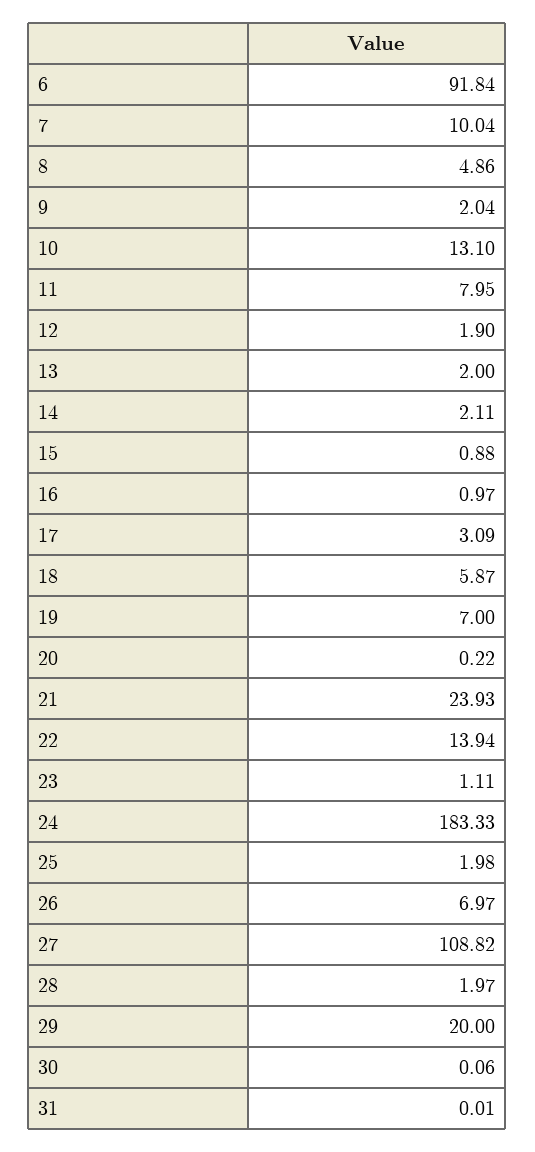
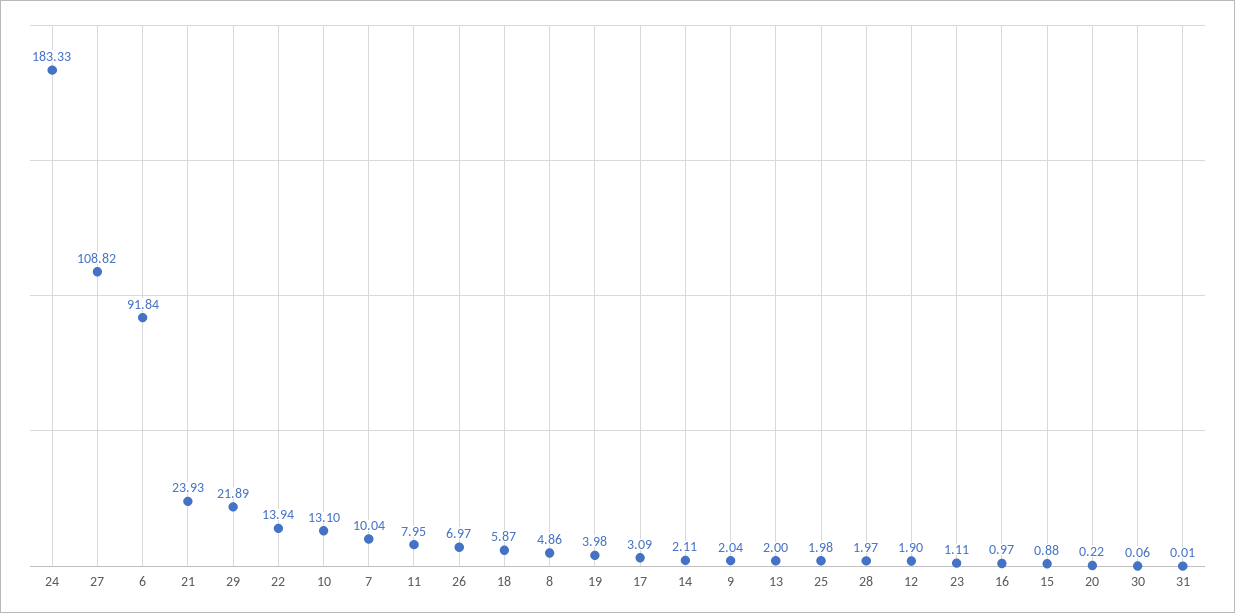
19: 7 -> 3.98
29: 20 -> 21.89

